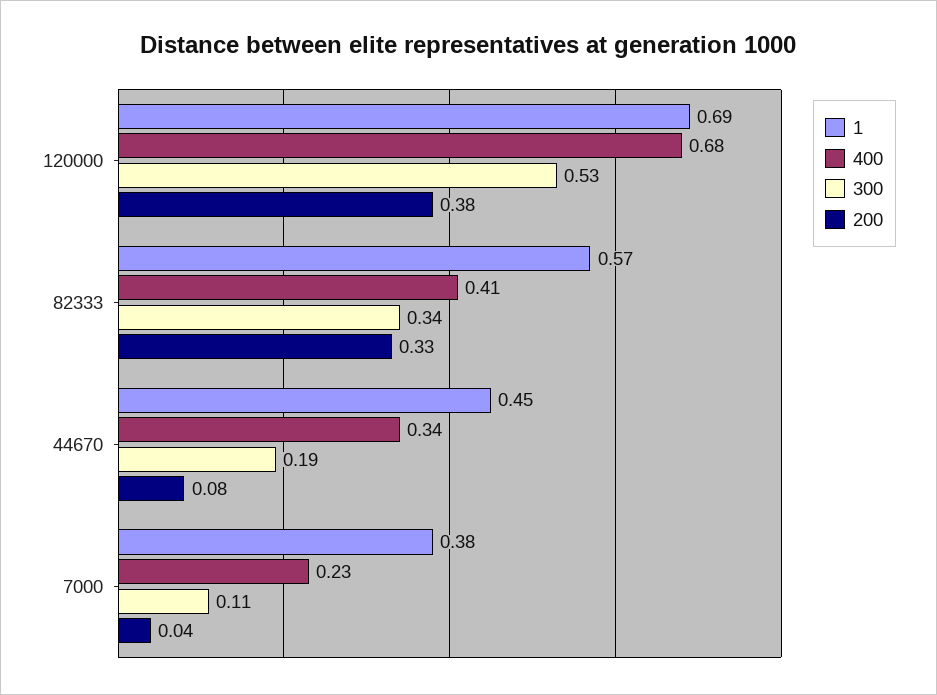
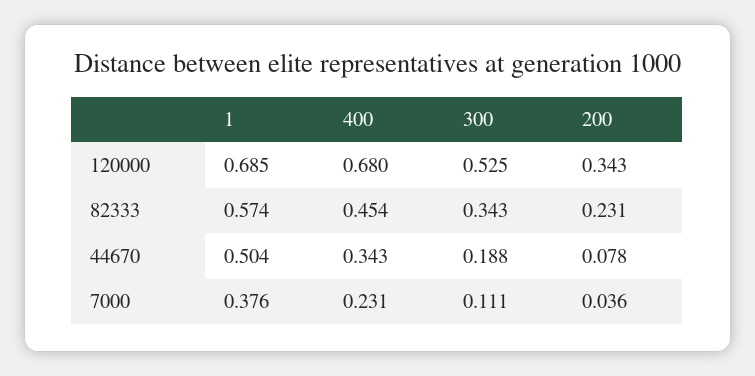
200, 120000: 0.38 -> 0.343
400, 82333: 0.41 -> 0.454
200, 82333: 0.33 -> 0.231
1, 44670: 0.45 -> 0.504

